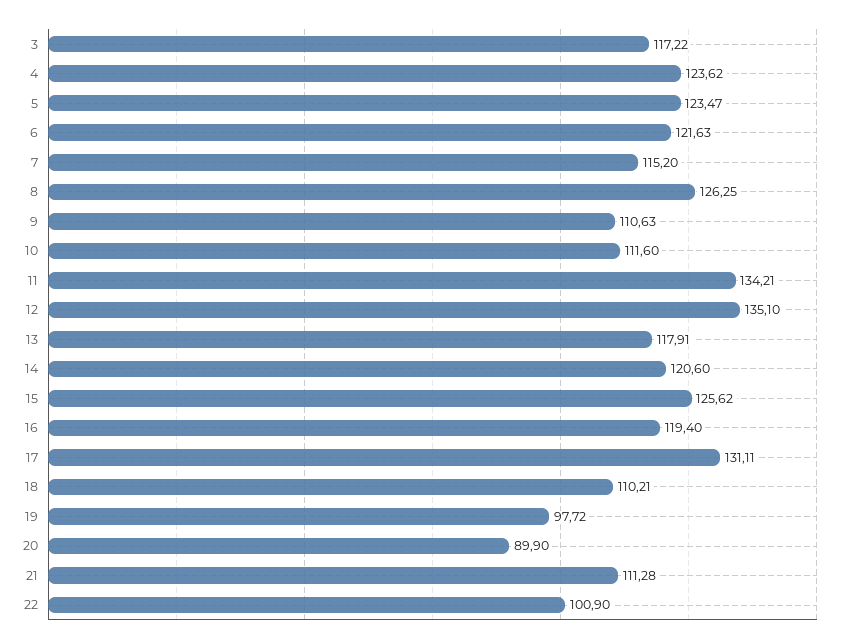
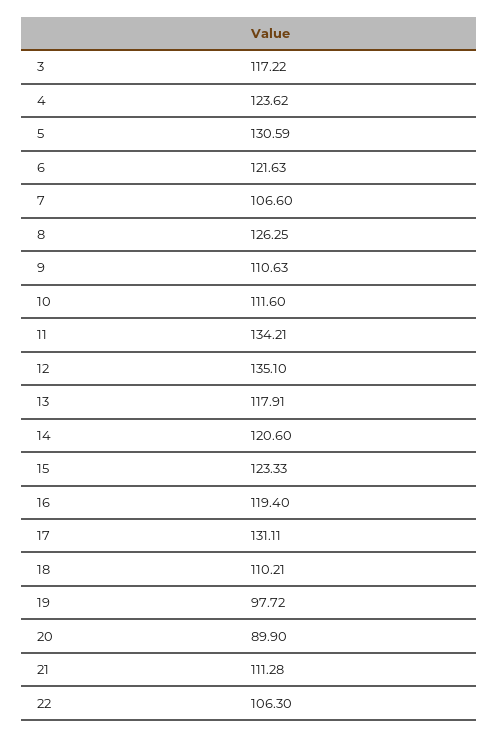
5: 123.47 -> 130.59
7: 115.2 -> 106.6
15: 125.62 -> 123.33
22: 100.9 -> 106.3

